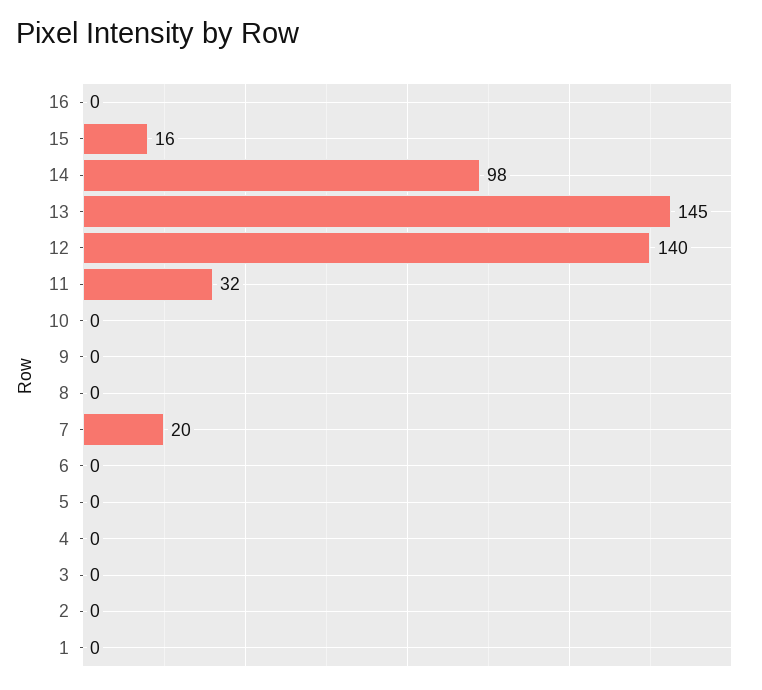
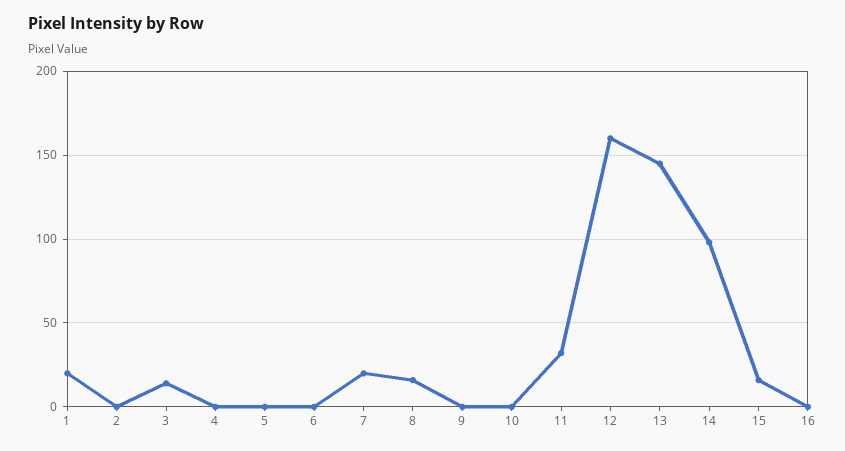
12: 140 -> 160
8: 0 -> 15
3: 0 -> 15
1: 0 -> 20

